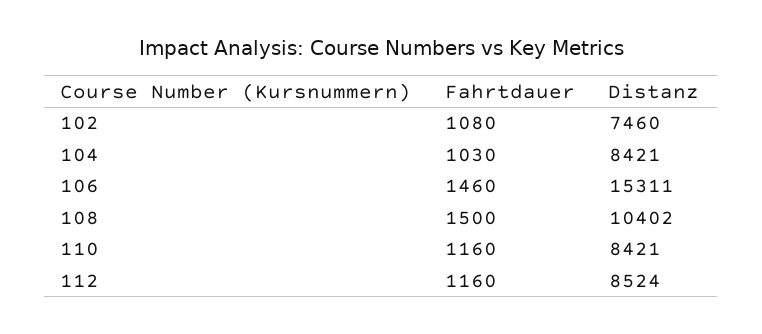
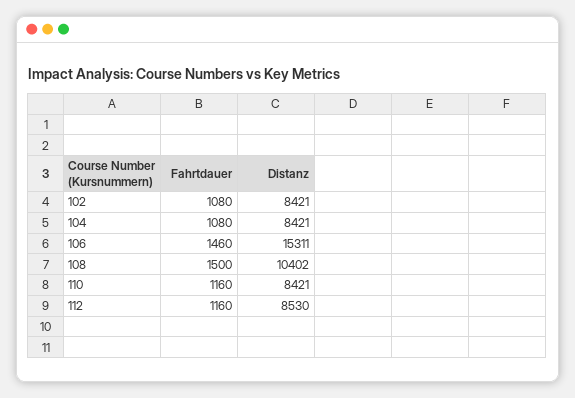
Distanz, 102: 7460 -> 8421
Fahrtdauer, 104: 1030 -> 1080
Distanz, 112: 8524 -> 8530

